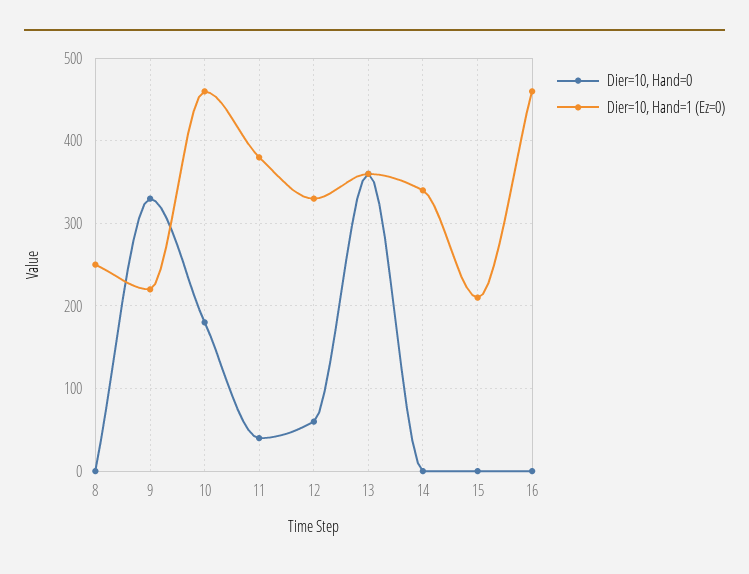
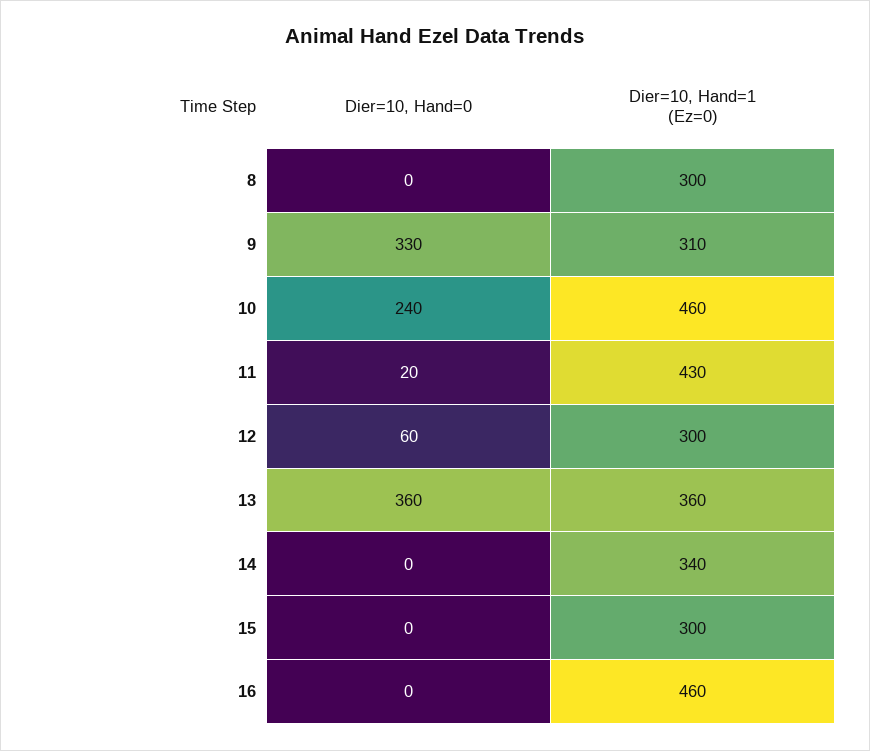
Dier=10, Hand=1 (Ez=0), 8: 250 -> 300
Dier=10, Hand=1 (Ez=0), 9: 220 -> 310
Dier=10, Hand=0, 10: 180 -> 240
Dier=10, Hand=0, 11: 40 -> 20
Dier=10, Hand=1 (Ez=0), 11: 380 -> 430
Dier=10, Hand=1 (Ez=0), 12: 330 -> 300
Dier=10, Hand=1 (Ez=0), 15: 210 -> 300

